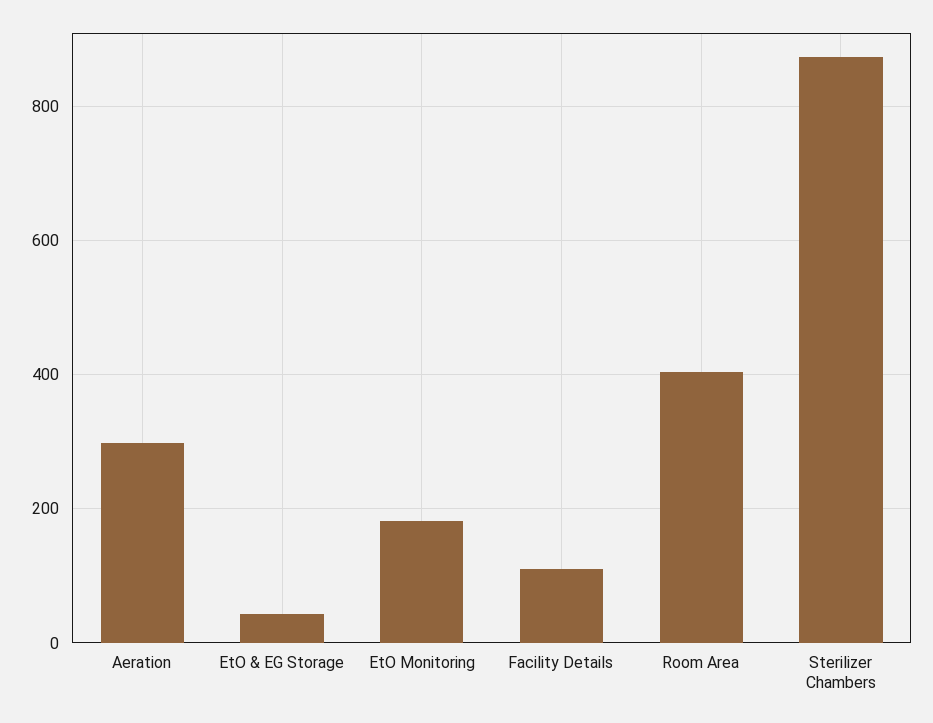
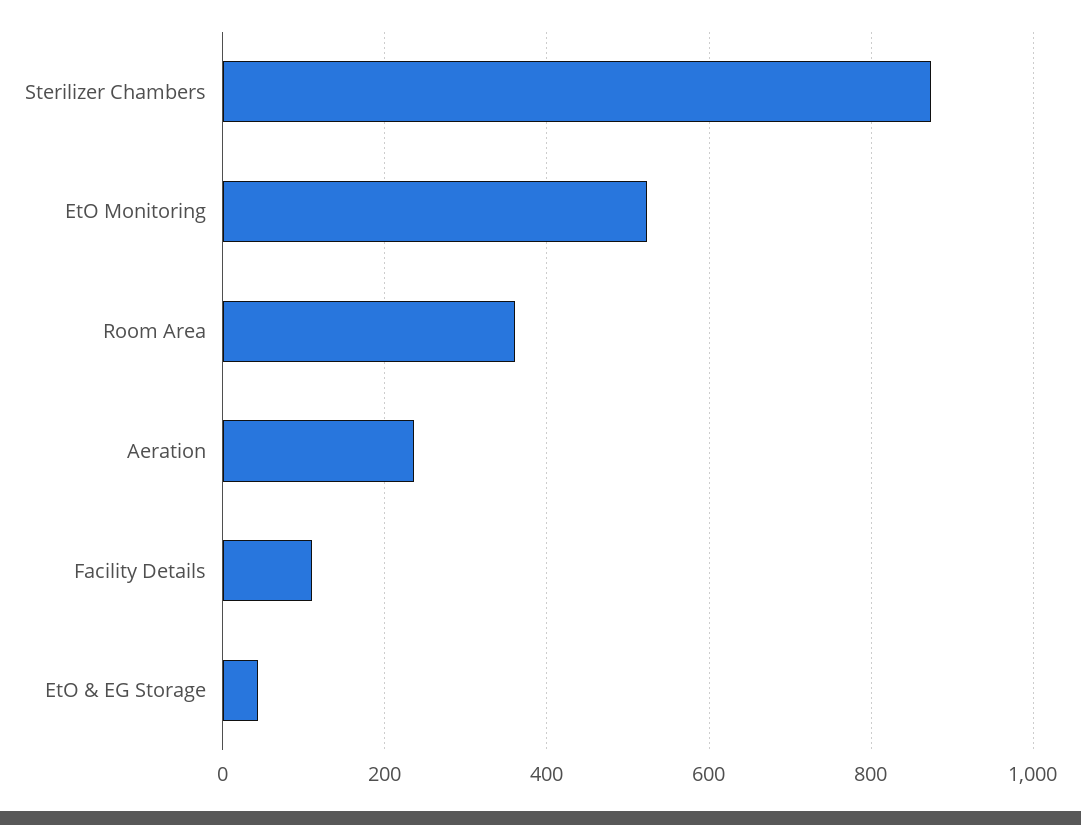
Aeration: 300 -> 240
EtO Monitoring: 180 -> 520
Room Area: 400 -> 360

